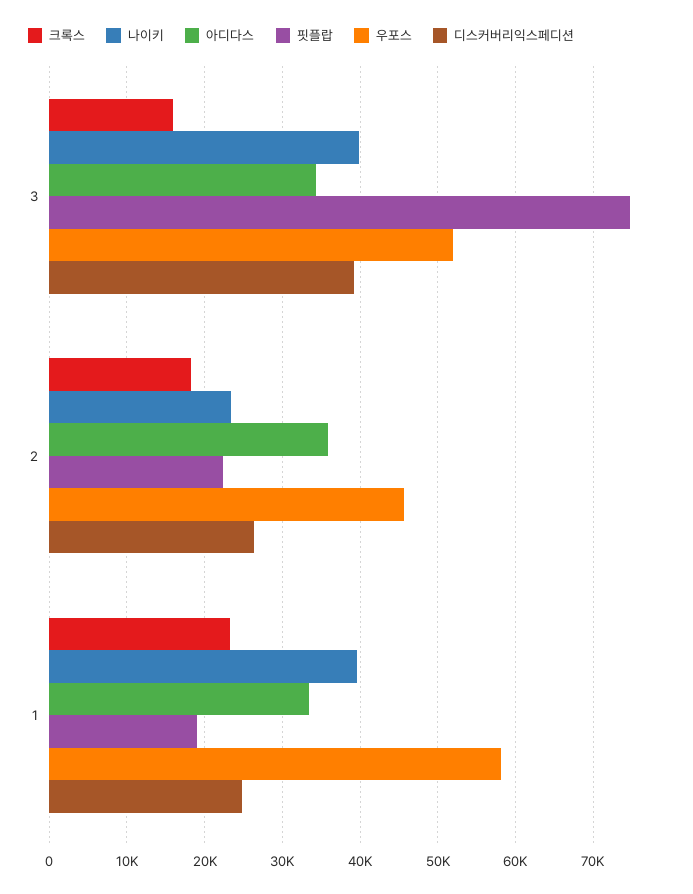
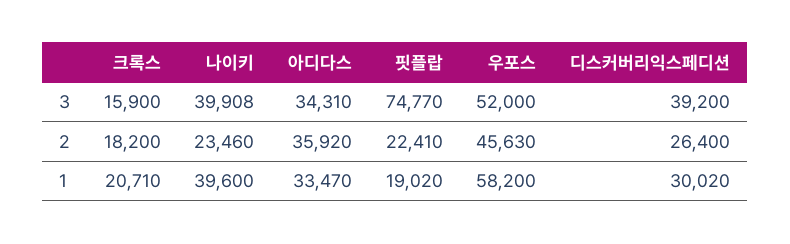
크록스, 1: 23000 -> 20710
디스커버리익스페디션, 1: 25000 -> 30020

